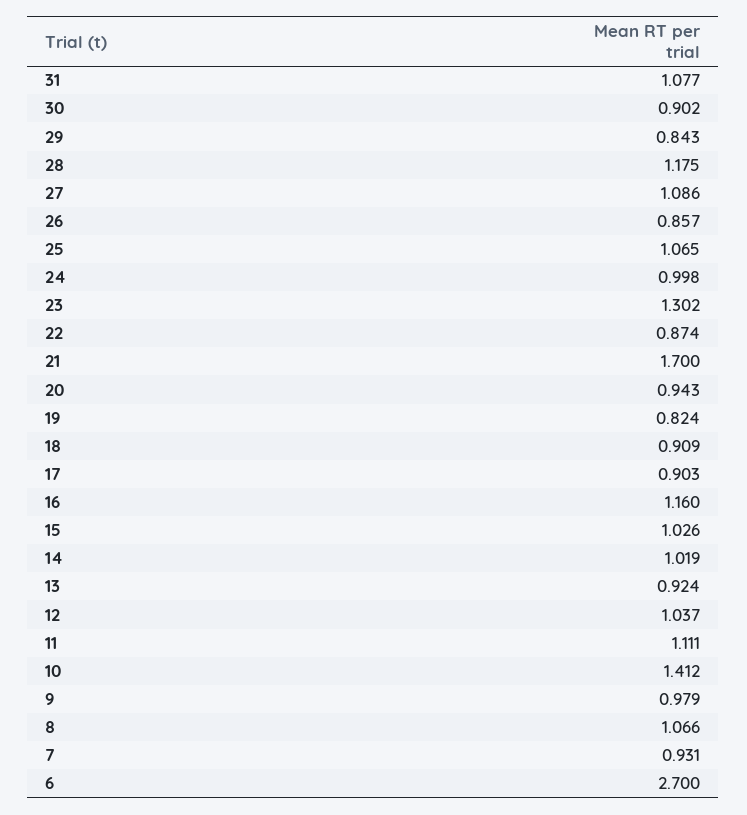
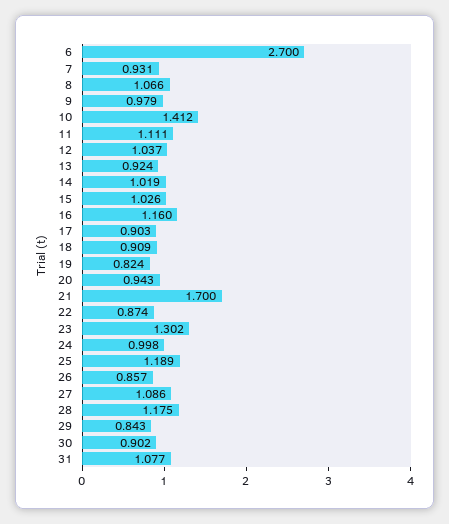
25: 1.065 -> 1.189

